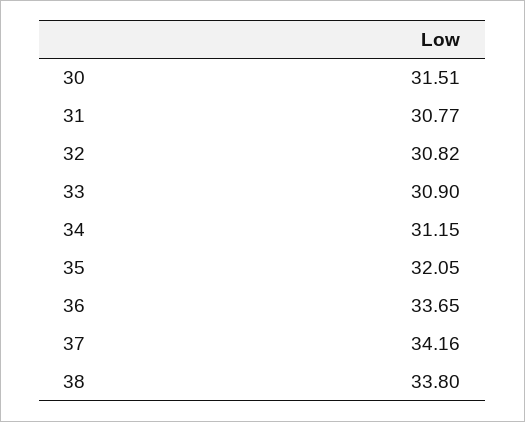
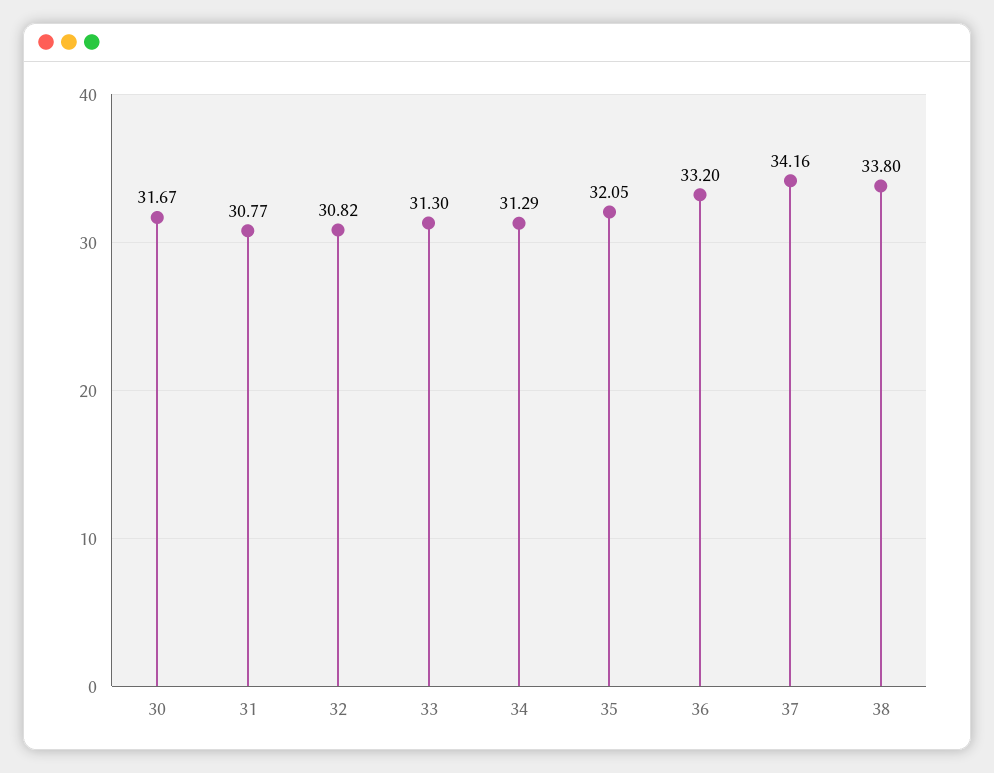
30: 31.51 -> 31.67
33: 30.9 -> 31.3
34: 31.15 -> 31.29
36: 33.65 -> 33.2

